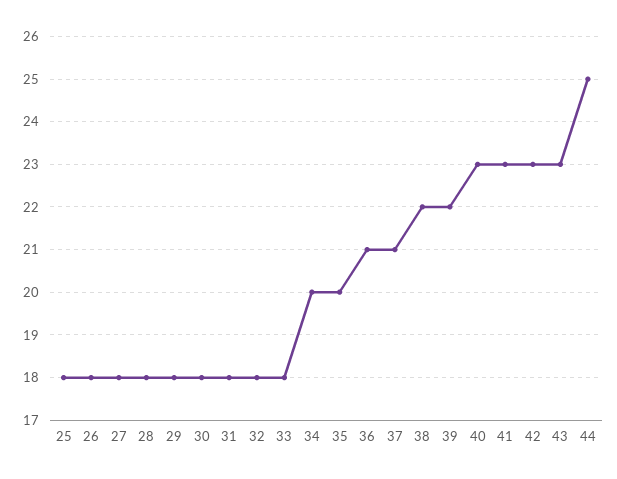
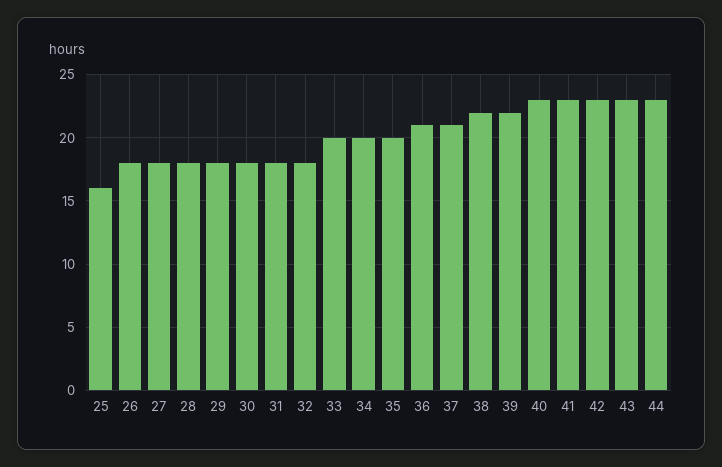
25: 18 -> 16
33: 18 -> 20
44: 25 -> 23

